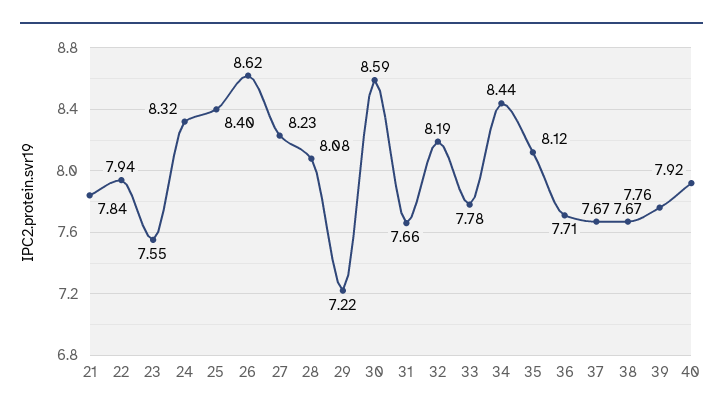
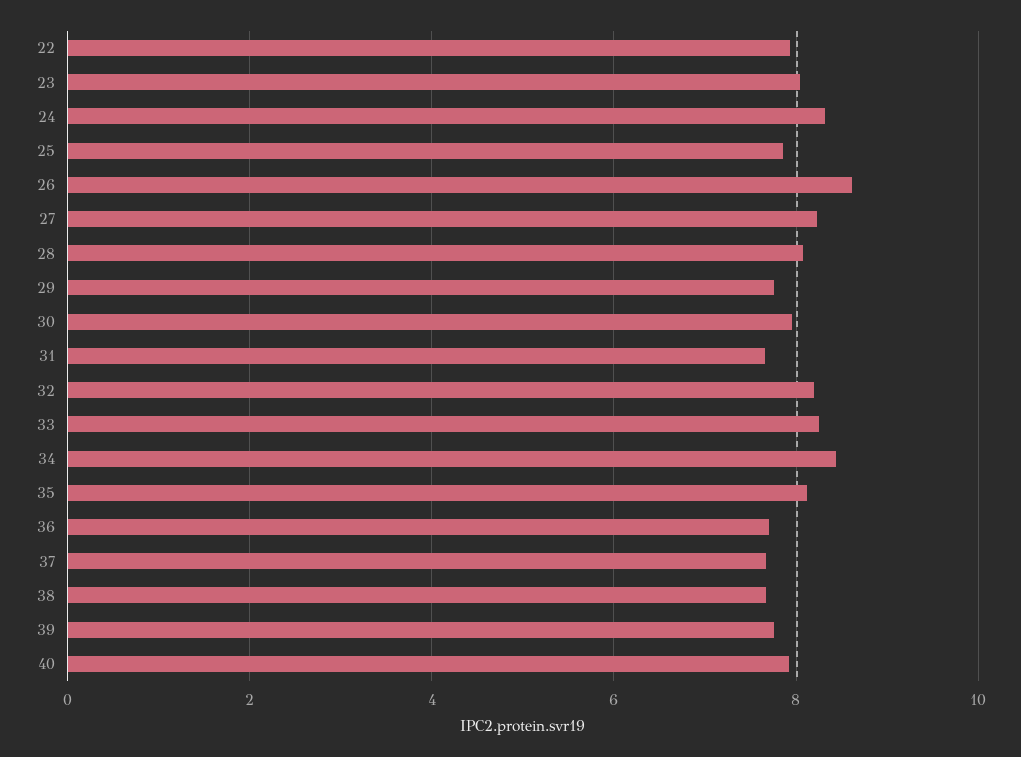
21: 7.84 -> none
23: 7.55 -> 8
25: 8.4 -> 7.8
29: 7.22 -> 7.8
30: 8.59 -> 8
33: 7.78 -> 8.2

